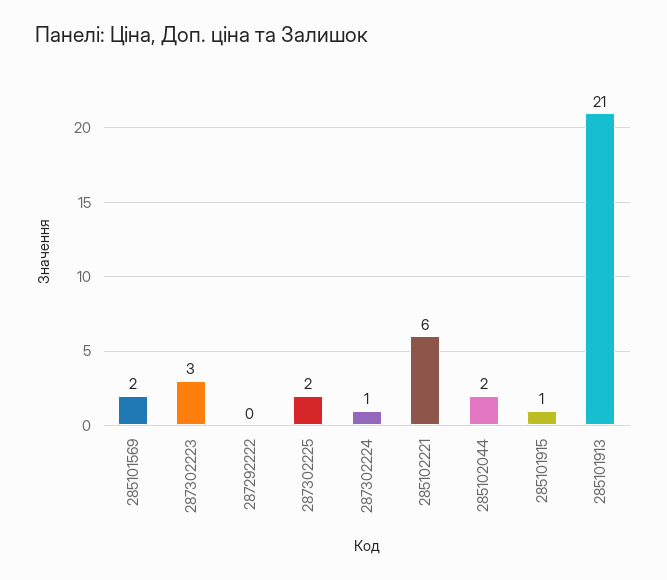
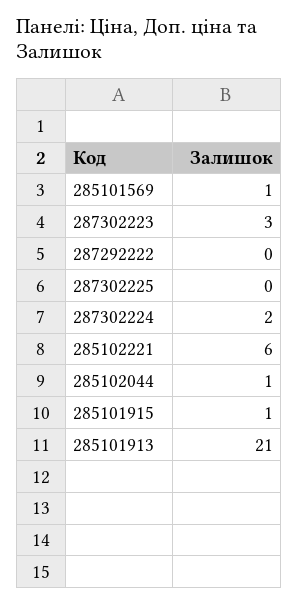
285101569: 2 -> 1
287302225: 2 -> 0
287302224: 1 -> 2
285102044: 2 -> 1

